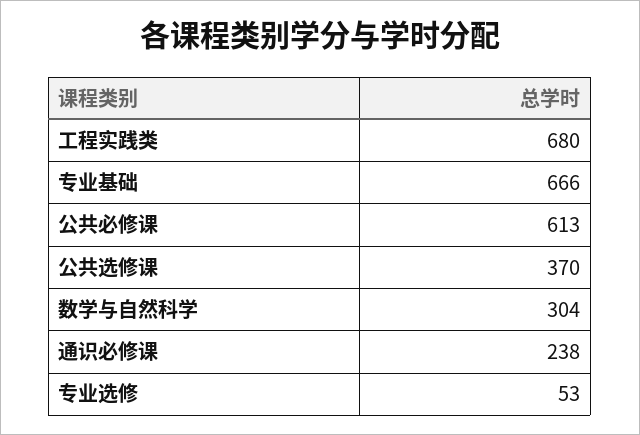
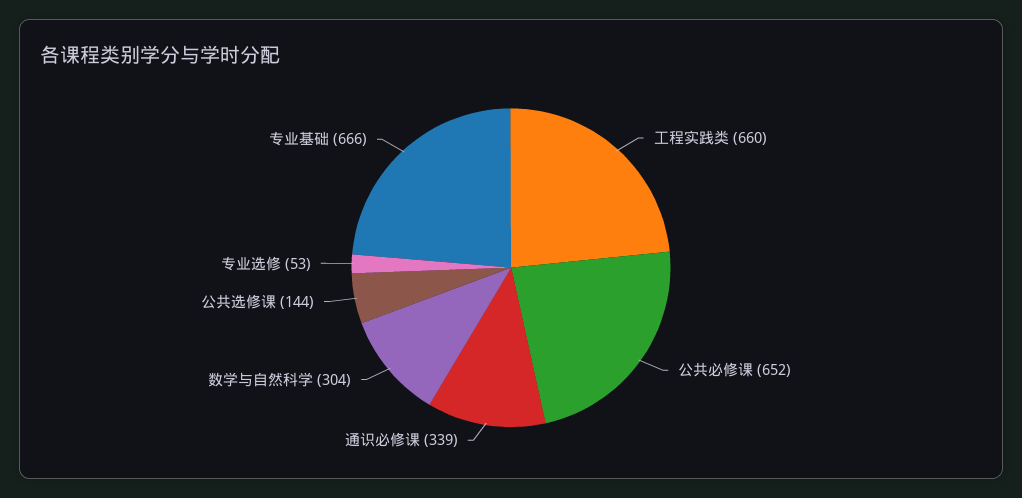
工程实践类: 680 -> 660
公共必修课: 613 -> 652
公共选修课: 370 -> 144
通识必修课: 238 -> 339

